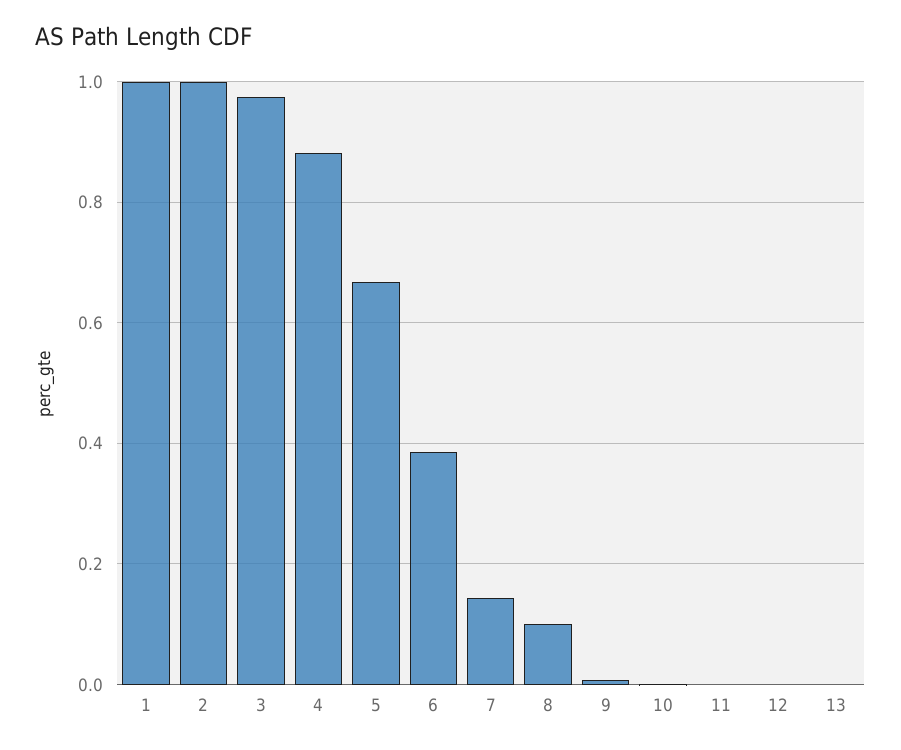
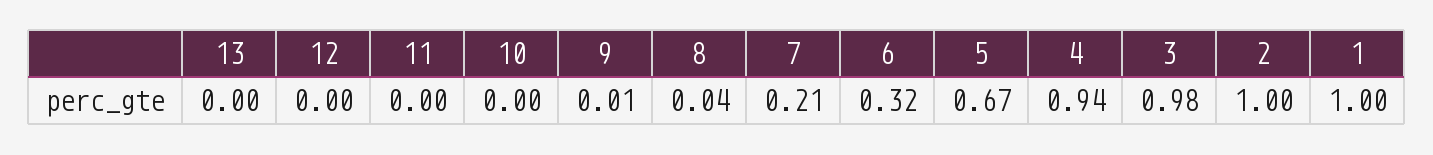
4: 0.88 -> 0.94
6: 0.38 -> 0.32
7: 0.14 -> 0.21
8: 0.1 -> 0.04

